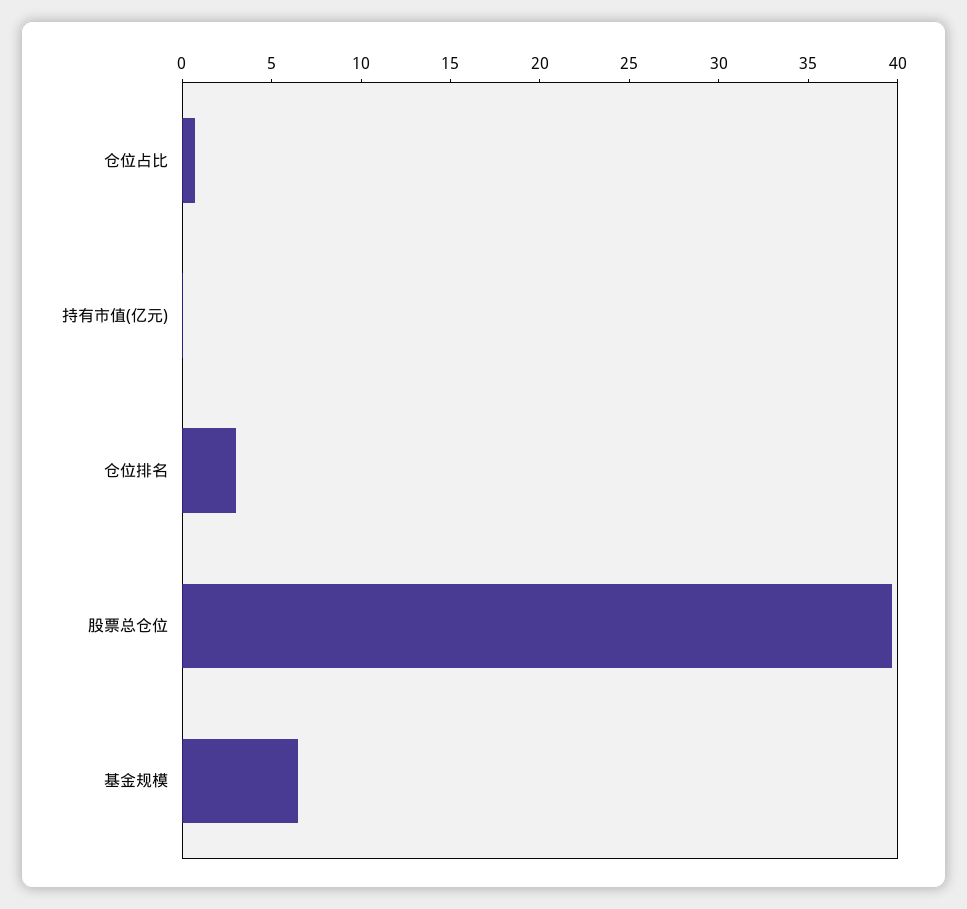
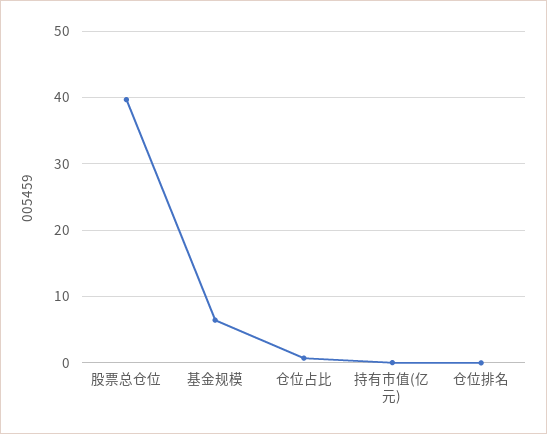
仓位排名: 3 -> 0

